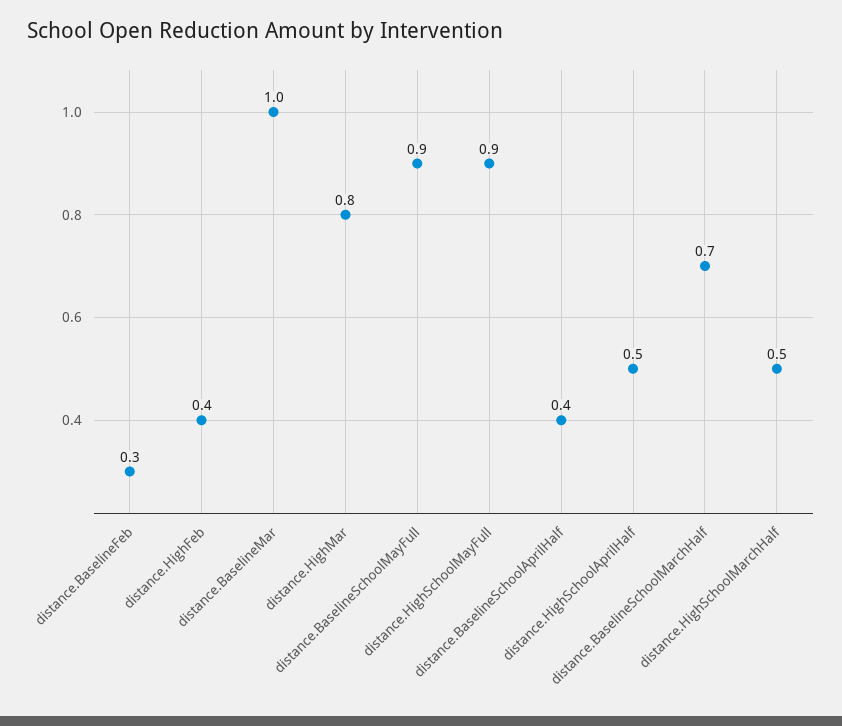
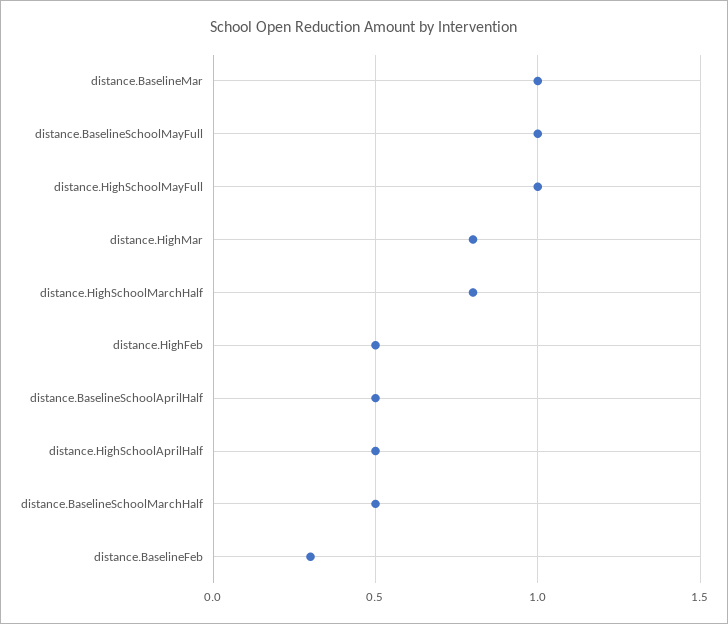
distance.HighFeb: 0.4 -> 0.5
distance.BaselineSchoolMayFull: 0.9 -> 1
distance.HighSchoolMayFull: 0.9 -> 1
distance.BaselineSchoolAprilHalf: 0.4 -> 0.5
distance.BaselineSchoolMarchHalf: 0.7 -> 0.5
distance.HighSchoolMarchHalf: 0.5 -> 0.8

